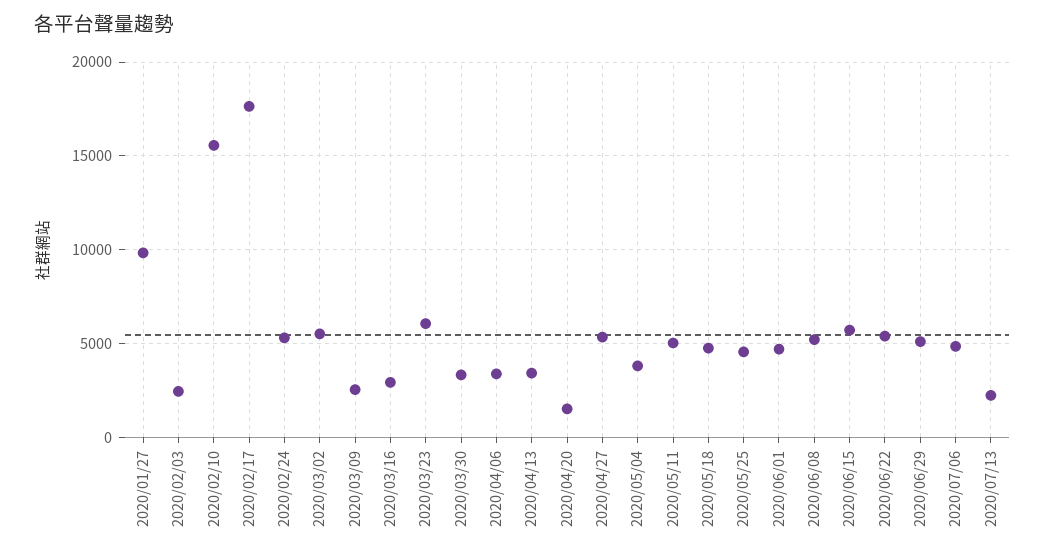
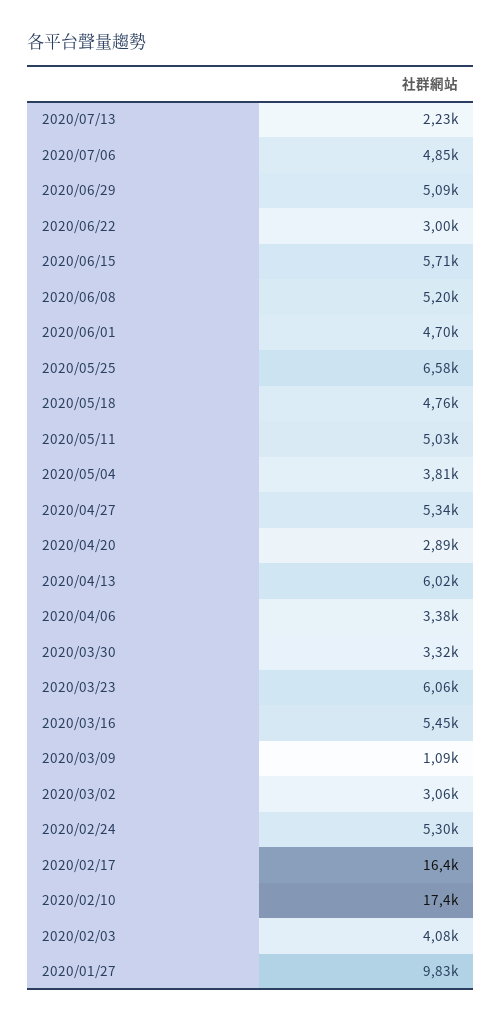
2020/02/03: 2500 -> 4080
2020/02/10: 15500 -> 17400
2020/02/17: 17500 -> 16400
2020/03/02: 5500 -> 3060
2020/03/09: 2500 -> 1090
2020/03/16: 3000 -> 5450
2020/04/13: 3500 -> 6020
2020/04/20: 1500 -> 2890
2020/05/25: 4500 -> 6580
2020/06/22: 5500 -> 3000

